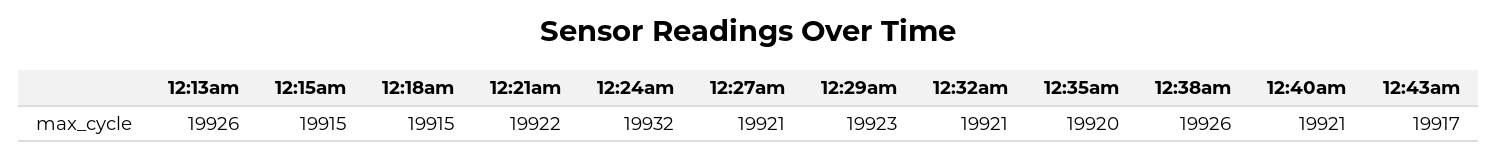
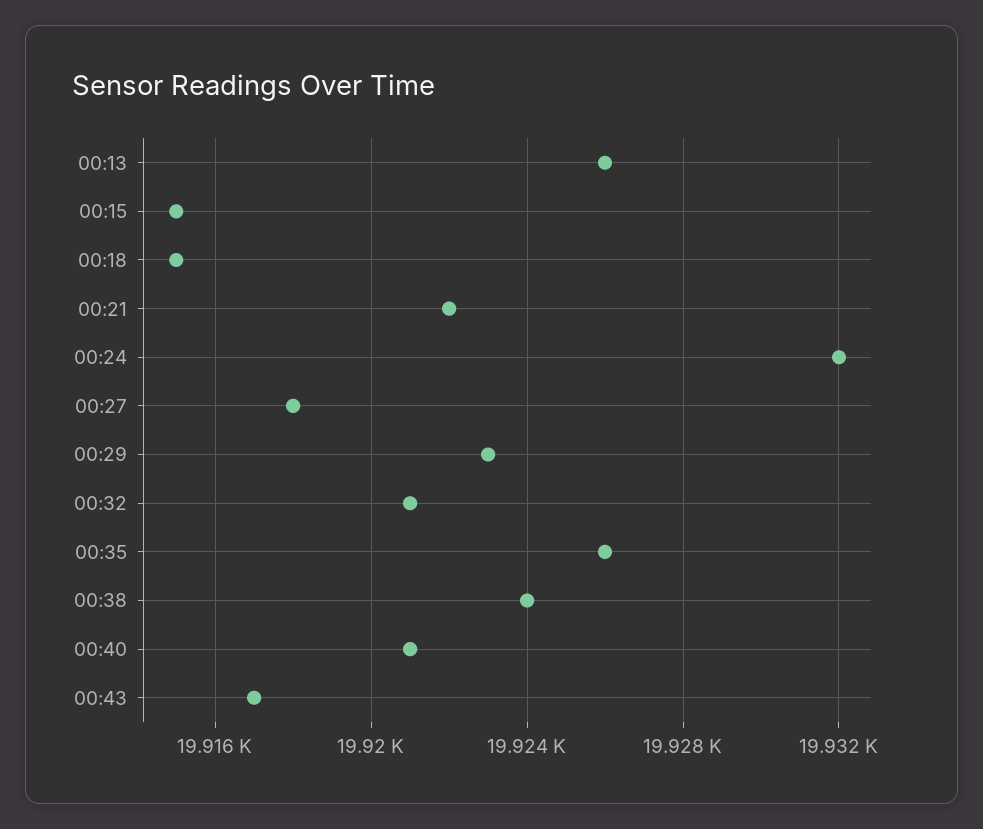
12:27am: 19921 -> 19918
12:35am: 19920 -> 19926
12:38am: 19926 -> 19924

